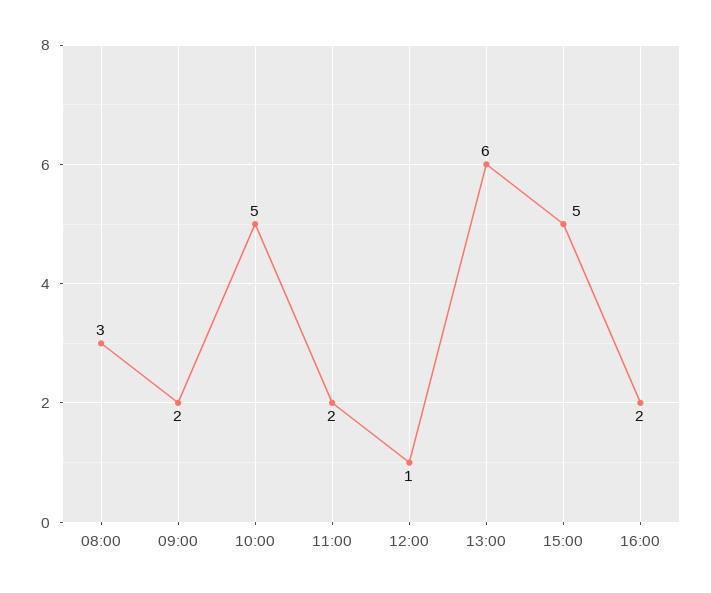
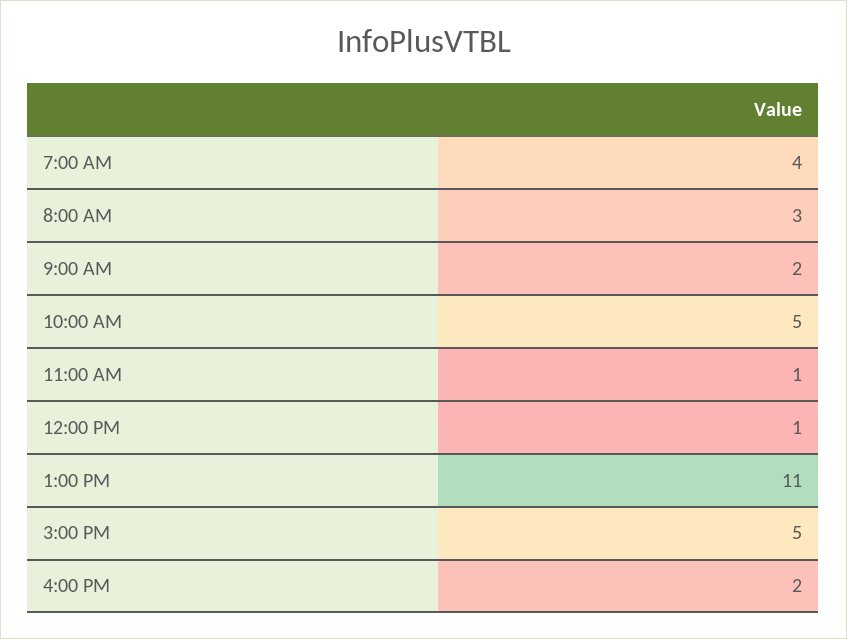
11:00: 2 -> 1
13:00: 6 -> 11
7:00 AM: none -> 4

